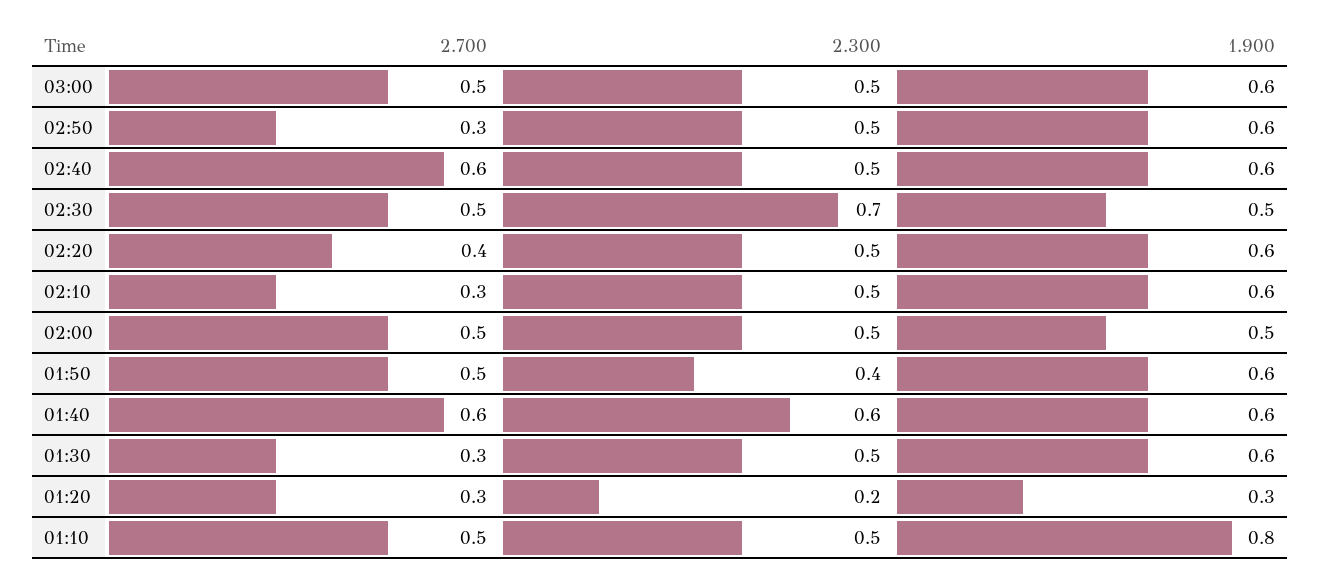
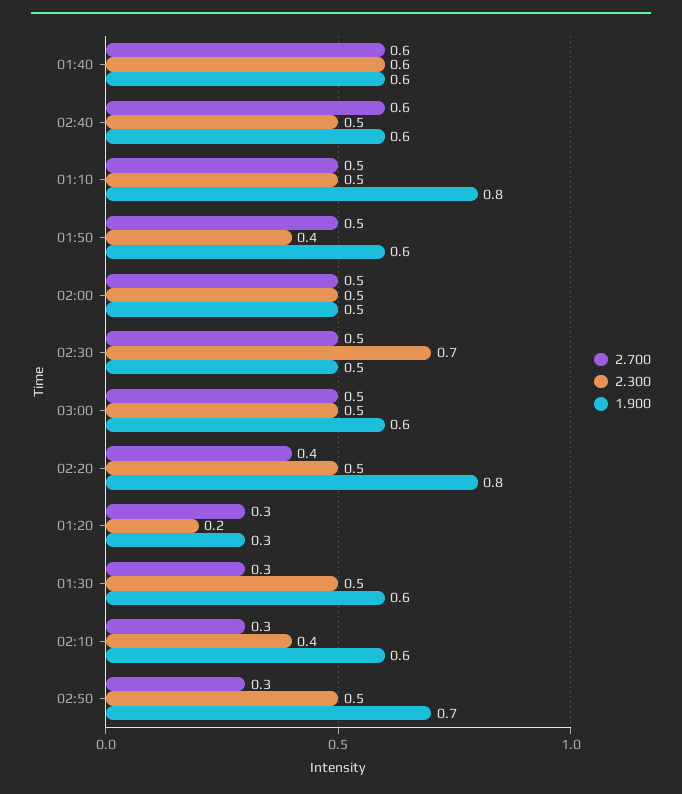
1.900, 02:50: 0.6 -> 0.7
1.900, 02:20: 0.6 -> 0.8
2.300, 02:10: 0.5 -> 0.4

